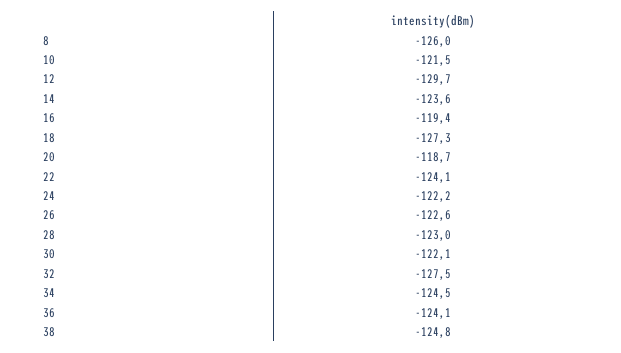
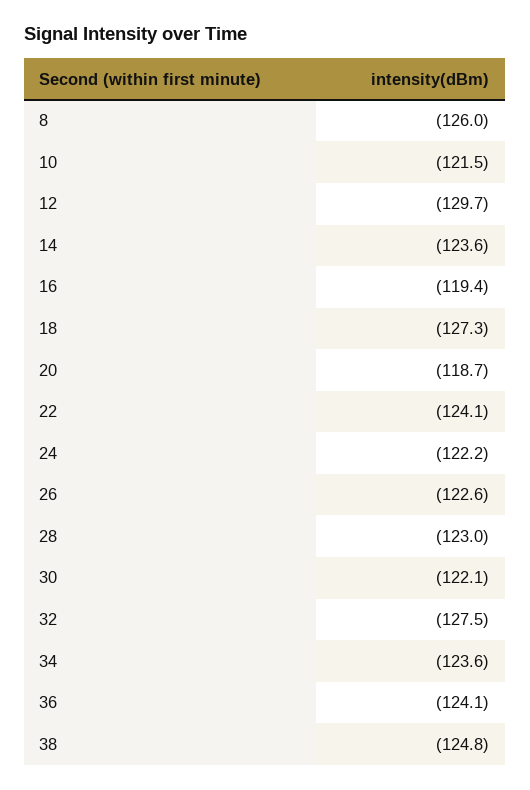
34: -124.5 -> -123.6

